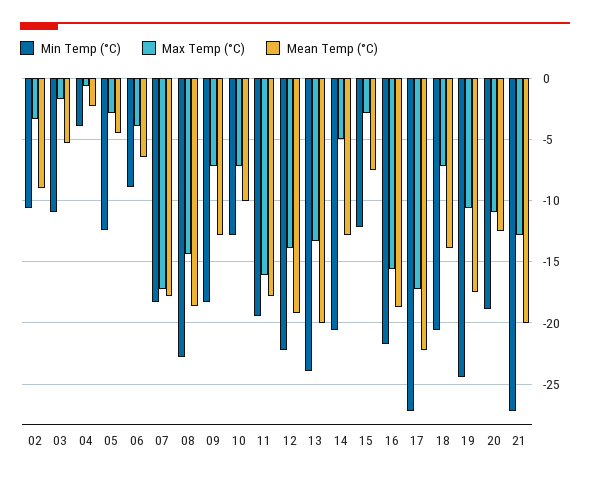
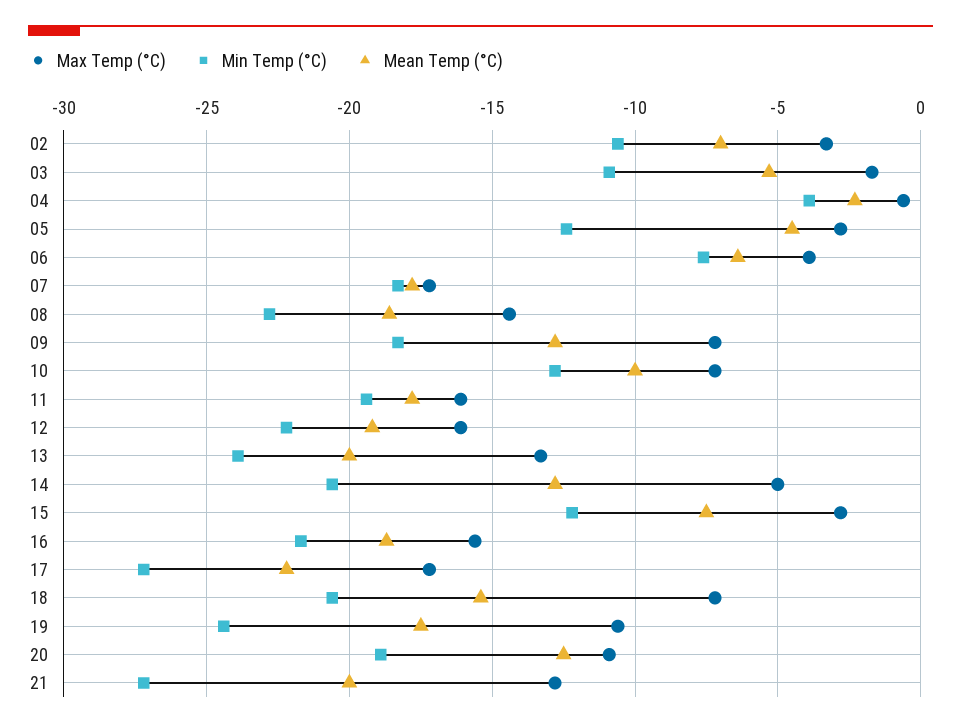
Mean Temp (°C), 02: -9 -> -7
Min Temp (°C), 06: -9 -> -7.5
Max Temp (°C), 12: -14 -> -16
Mean Temp (°C), 18: -14 -> -15.5

